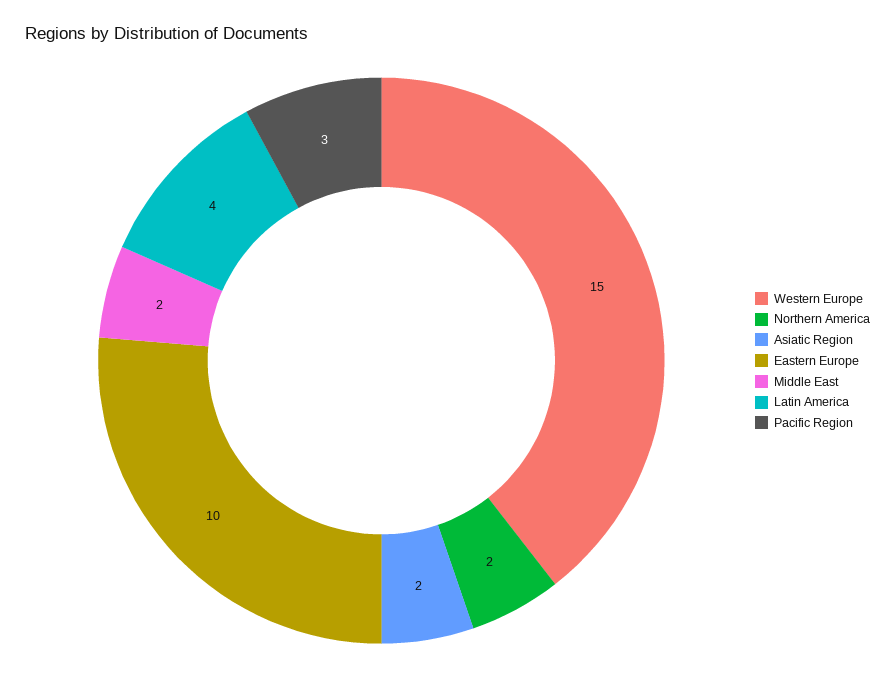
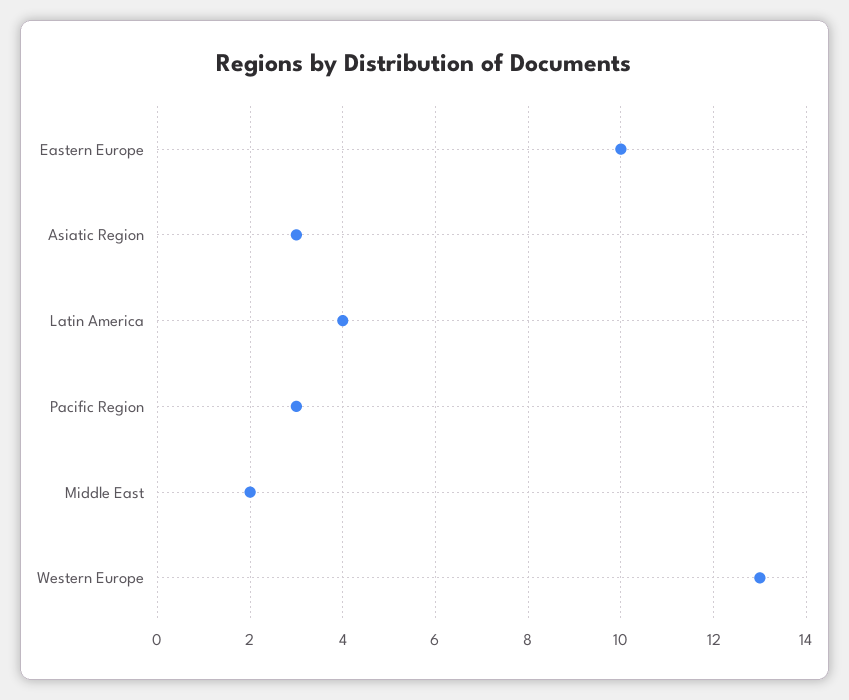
Western Europe: 15 -> 13
Northern America: 2 -> none
Asiatic Region: 2 -> 3

